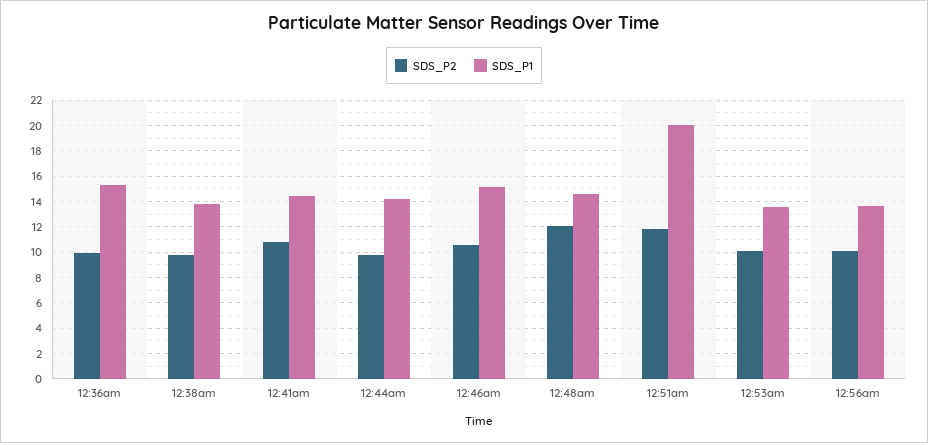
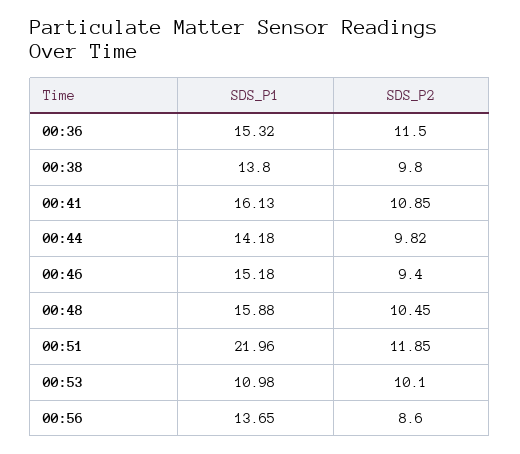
SDS_P2, 12:36am: 10 -> 11.5
SDS_P1, 12:41am: 14.5 -> 16.13
SDS_P2, 12:46am: 10.5 -> 9.4
SDS_P2, 12:48am: 12 -> 10.45
SDS_P1, 12:48am: 14.5 -> 15.88
SDS_P1, 12:51am: 20 -> 21.96
SDS_P1, 12:53am: 13.5 -> 10.98
SDS_P2, 12:56am: 10 -> 8.6

